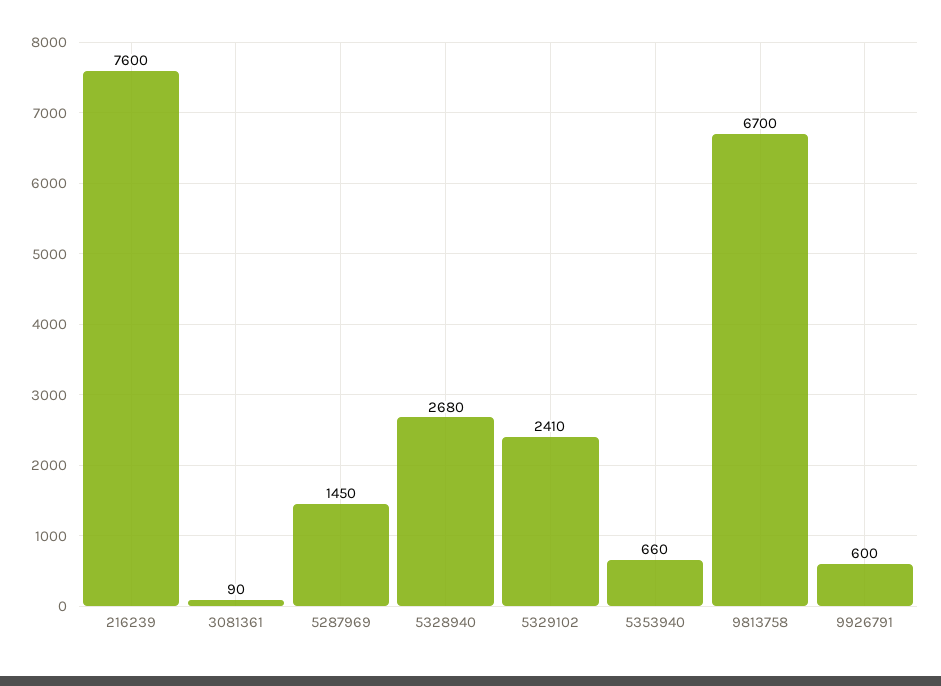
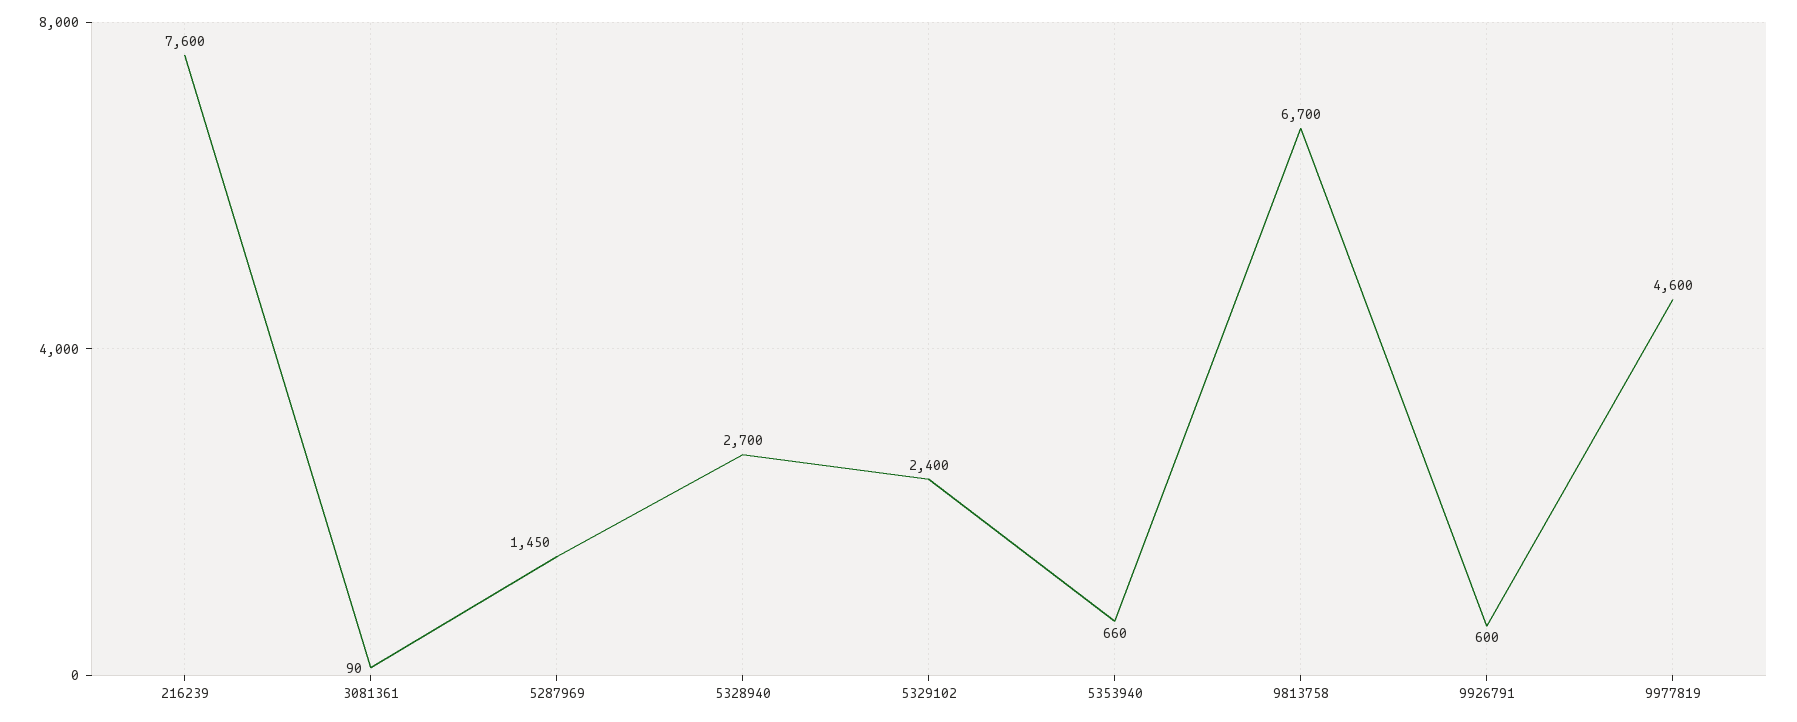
5328940: 2680 -> 2700
5329102: 2410 -> 2400
9977819: none -> 4600

